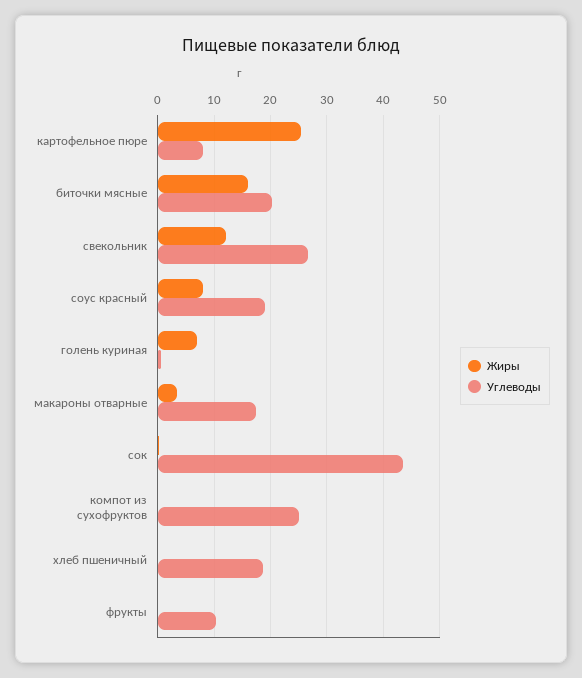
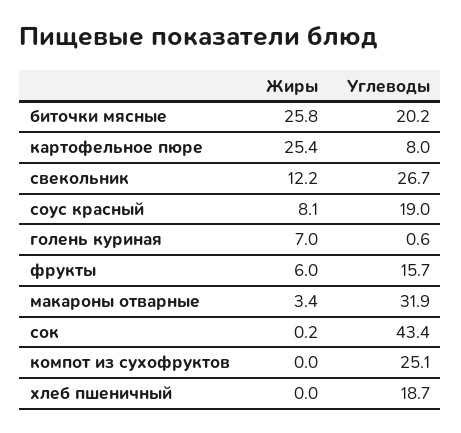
Жиры, биточки мясные: 16 -> 25.8
Углеводы, макароны отварные: 18 -> 31.9
Жиры, фрукты: 0 -> 6
Углеводы, фрукты: 10 -> 15.7

